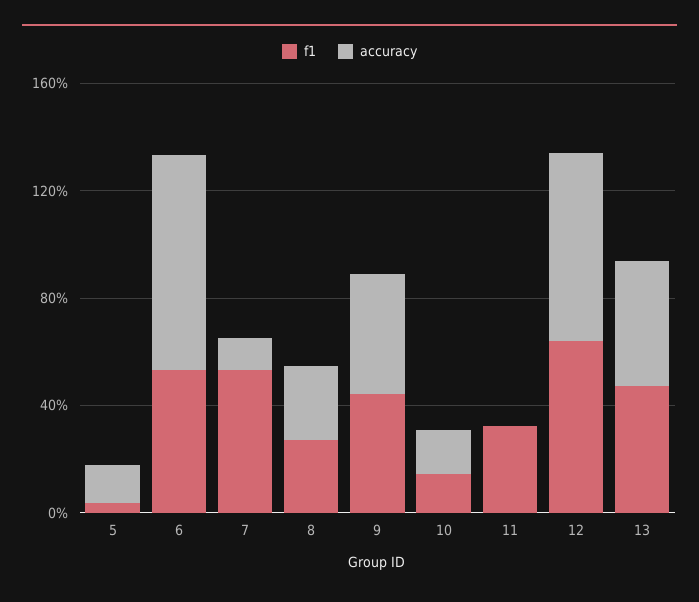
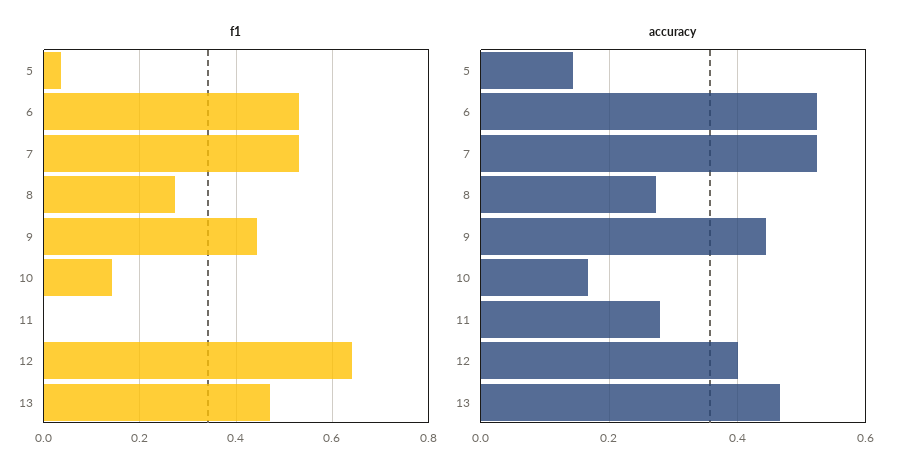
accuracy, 6: 0.8 -> 0.52
accuracy, 7: 0.1 -> 0.52
f1, 11: 0.3 -> 0
accuracy, 11: 0 -> 0.28
accuracy, 12: 0.7 -> 0.4

